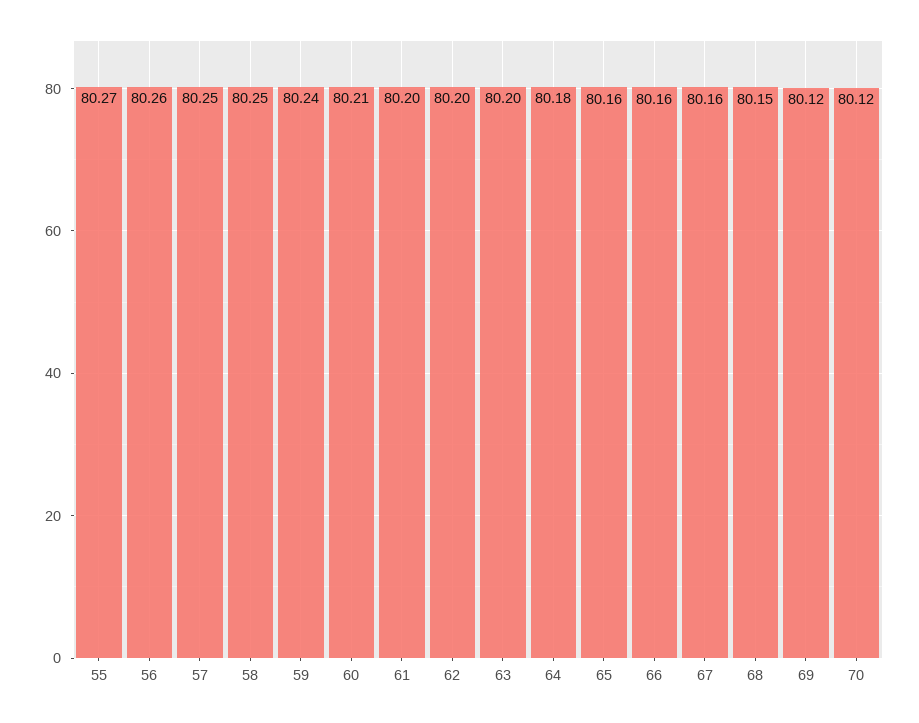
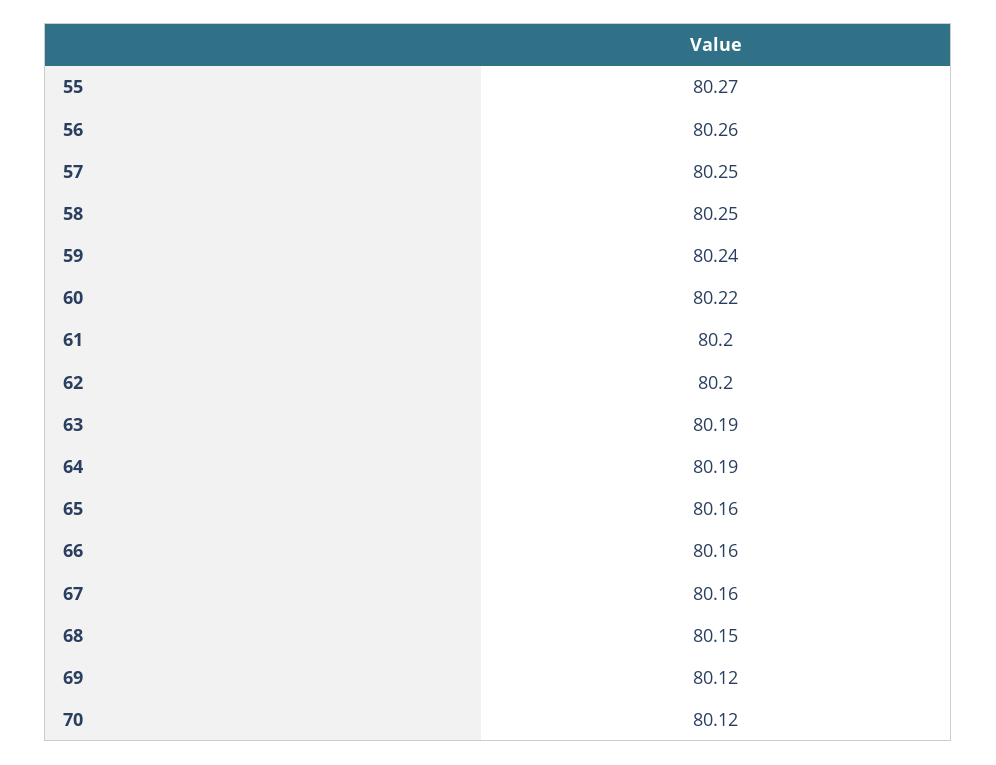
60: 80.21 -> 80.22
63: 80.2 -> 80.19
64: 80.18 -> 80.19

